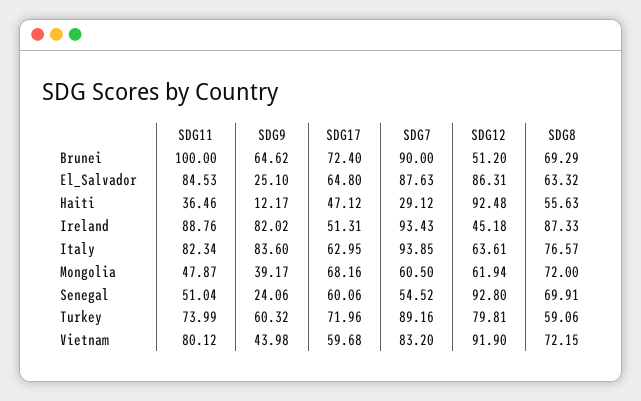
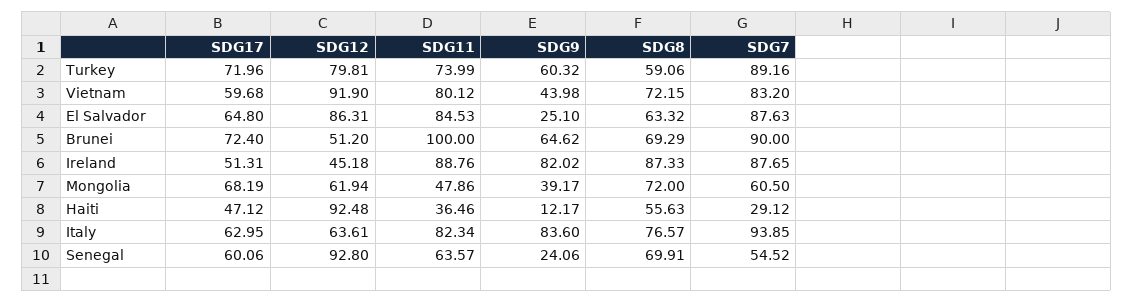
SDG7, Ireland: 93.43 -> 87.65
SDG11, Mongolia: 47.87 -> 47.86
SDG17, Mongolia: 68.16 -> 68.19
SDG11, Senegal: 51.04 -> 63.57

